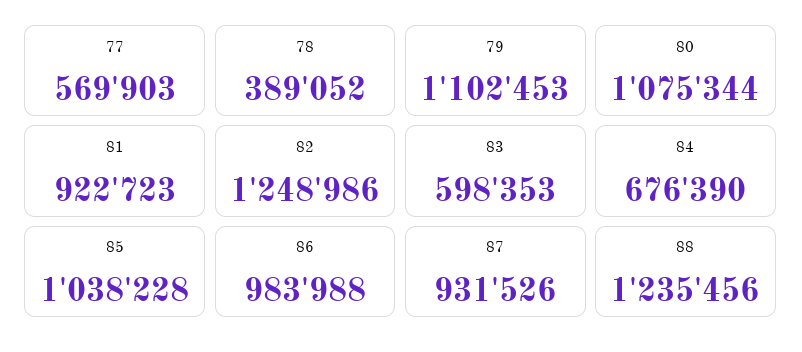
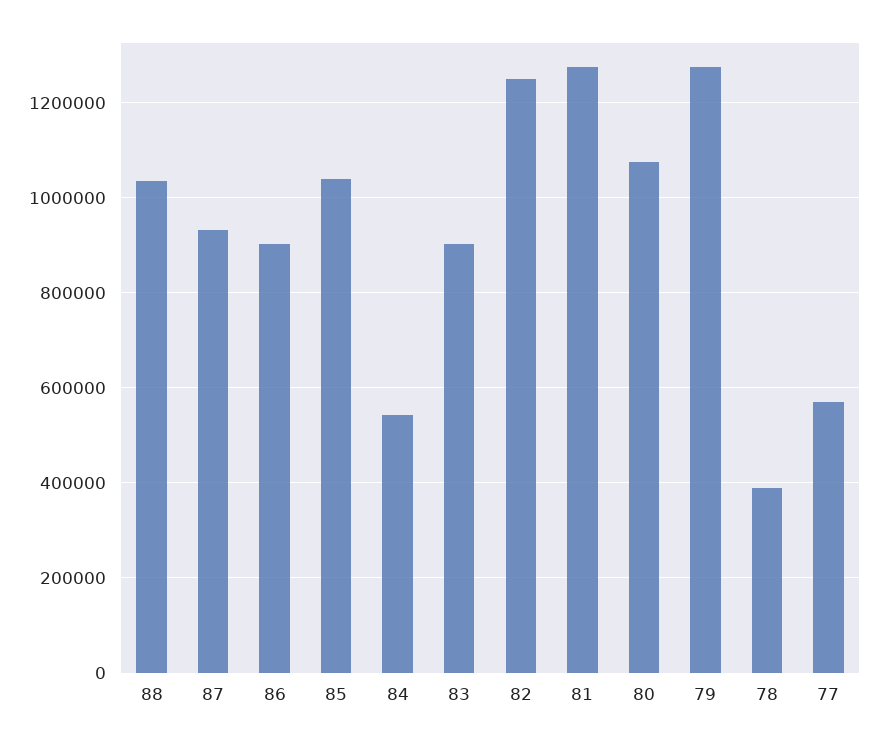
79: 1102453 -> 1280000
81: 922723 -> 1280000
83: 598353 -> 900000
84: 676390 -> 540000
86: 983988 -> 900000
88: 1235456 -> 1040000

